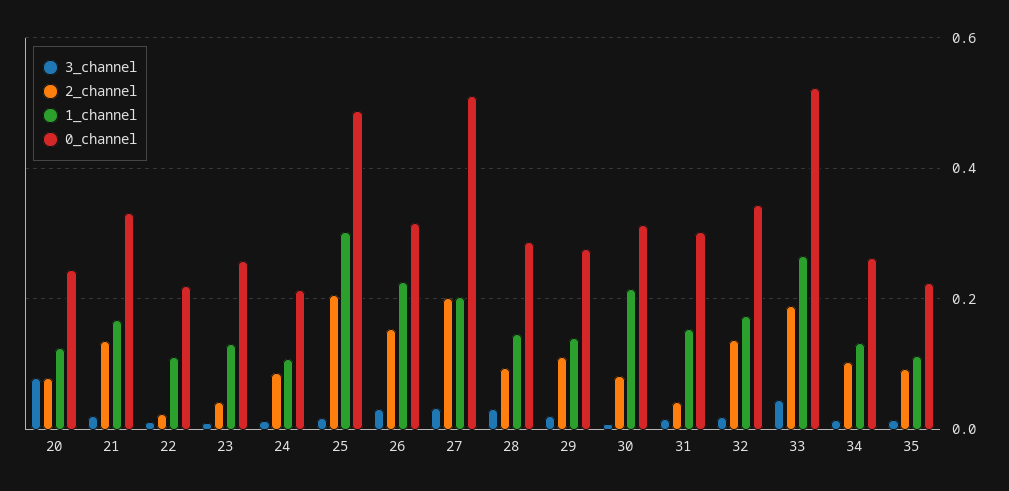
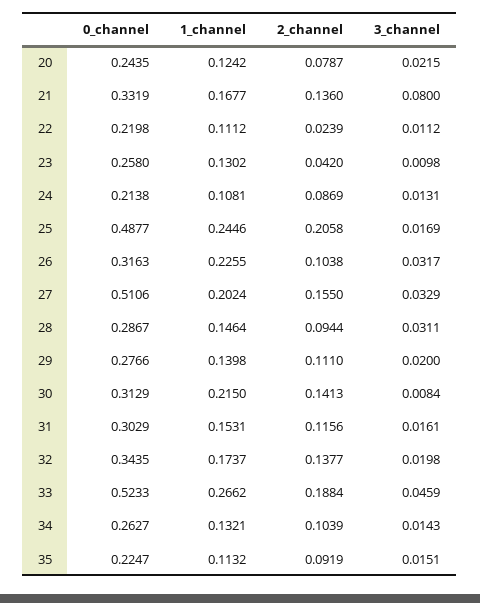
3_channel, 20: 0.08 -> 0.0215
3_channel, 21: 0.02 -> 0.08
1_channel, 25: 0.3 -> 0.2446
2_channel, 26: 0.16 -> 0.1038
2_channel, 27: 0.2 -> 0.155
2_channel, 30: 0.08 -> 0.1413
2_channel, 31: 0.04 -> 0.1156

